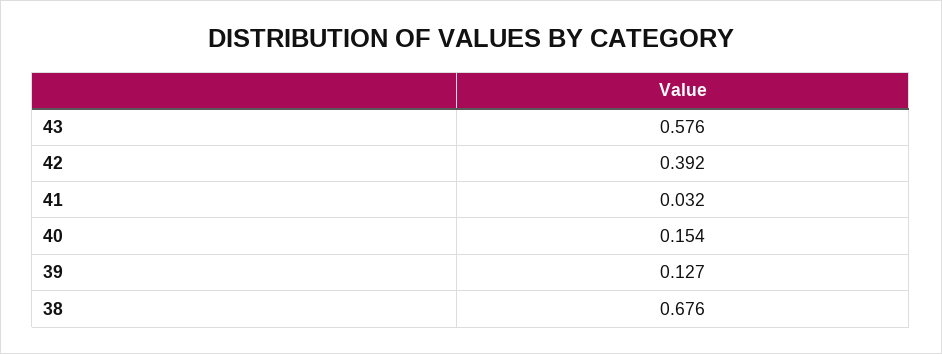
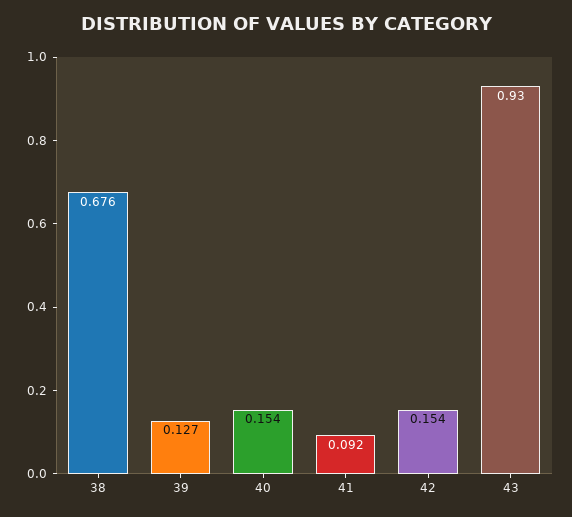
43: 0.576 -> 0.93
42: 0.392 -> 0.154
41: 0.032 -> 0.092

